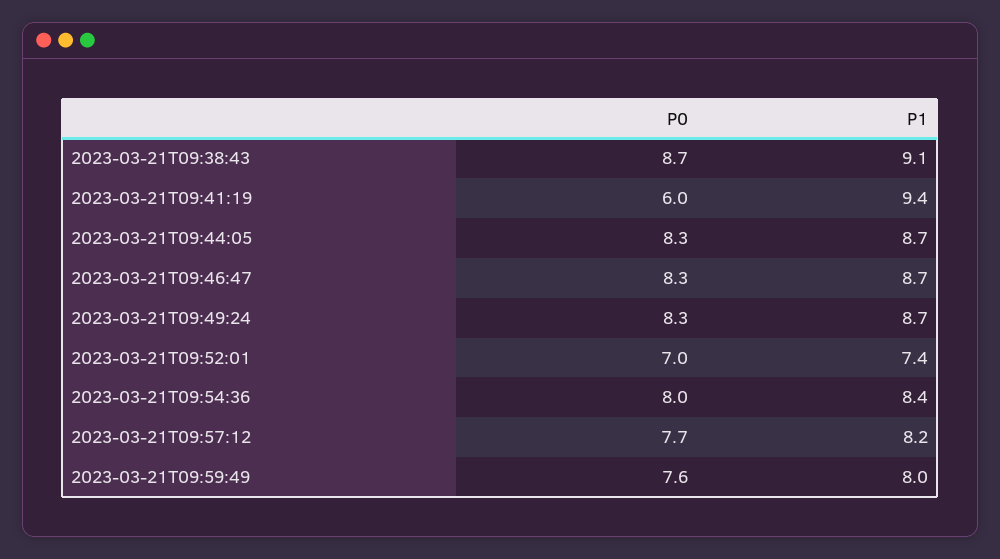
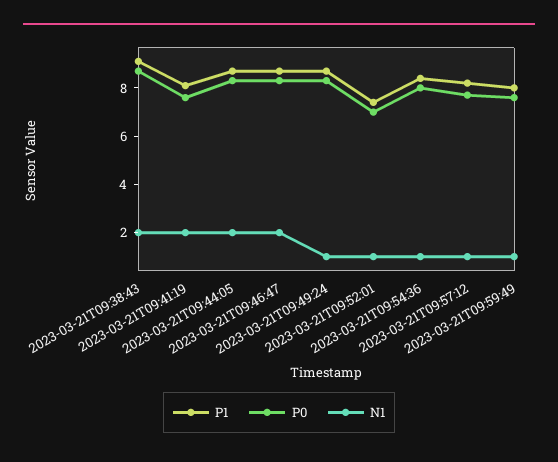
P0, 2023-03-21T09:41:19: 6 -> 7.5
P1, 2023-03-21T09:41:19: 9.4 -> 8
N1, 2023-03-21T09:38:43: none -> 2
N1, 2023-03-21T09:41:19: none -> 2
N1, 2023-03-21T09:44:05: none -> 2
N1, 2023-03-21T09:46:47: none -> 2
N1, 2023-03-21T09:49:24: none -> 1
N1, 2023-03-21T09:52:01: none -> 1
N1, 2023-03-21T09:54:36: none -> 1
N1, 2023-03-21T09:57:12: none -> 1
N1, 2023-03-21T09:59:49: none -> 1

